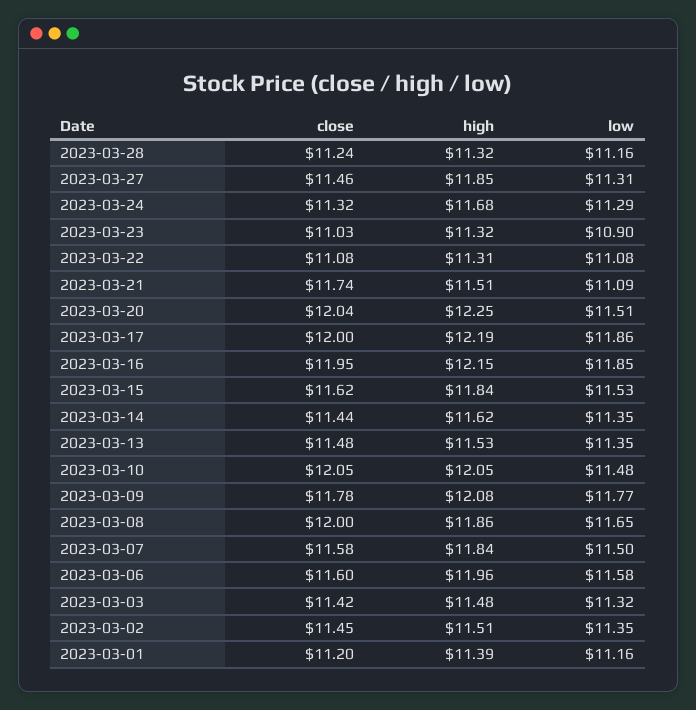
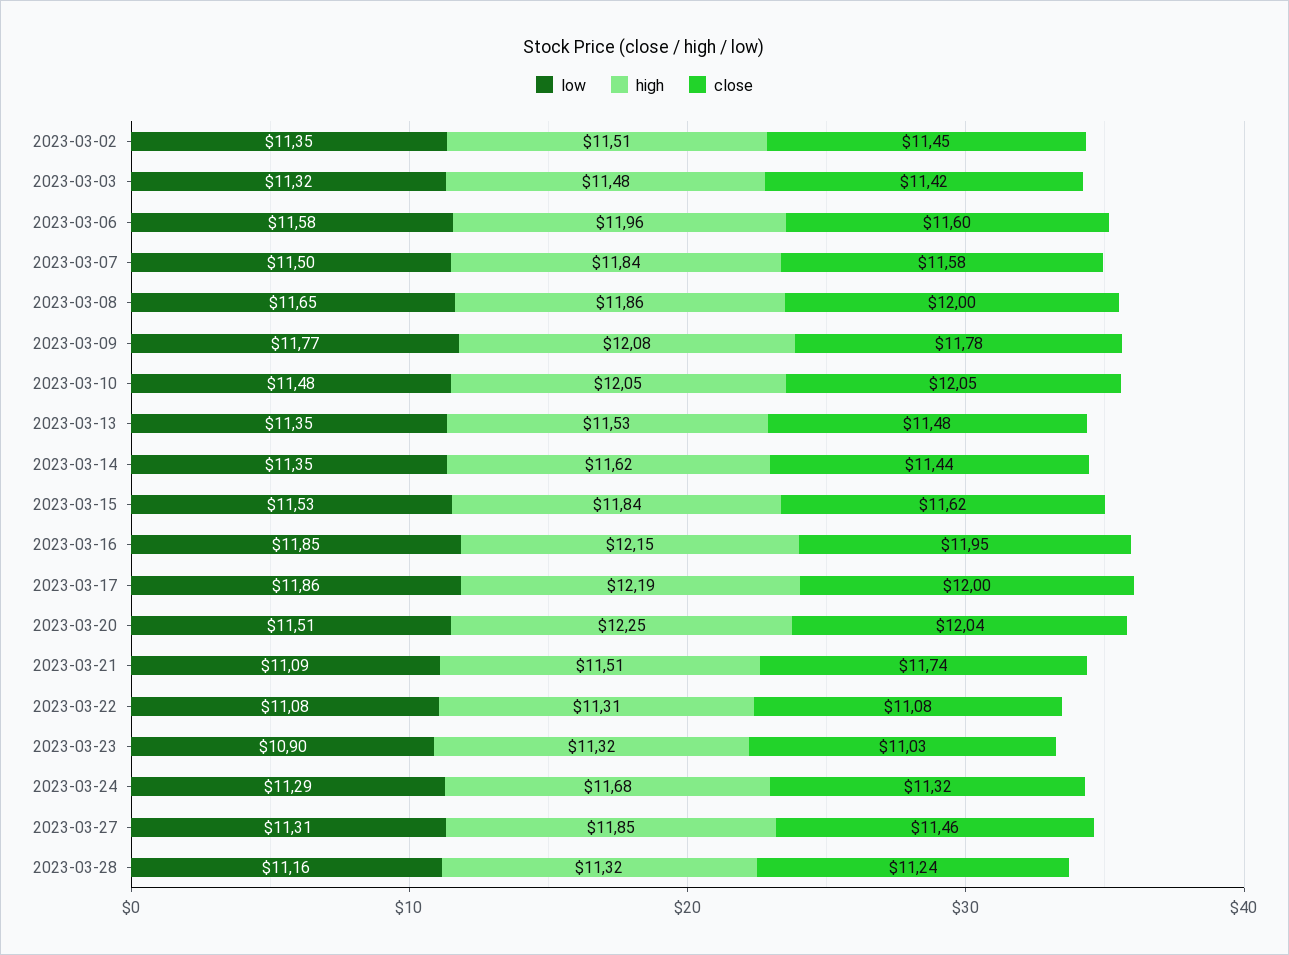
close, 2023-03-01: 11.2 -> none
high, 2023-03-01: 11.39 -> none
low, 2023-03-01: 11.16 -> none

